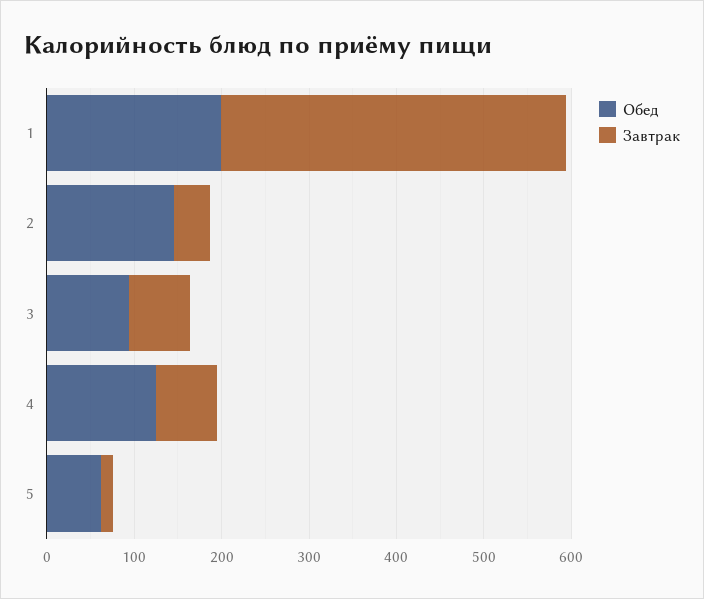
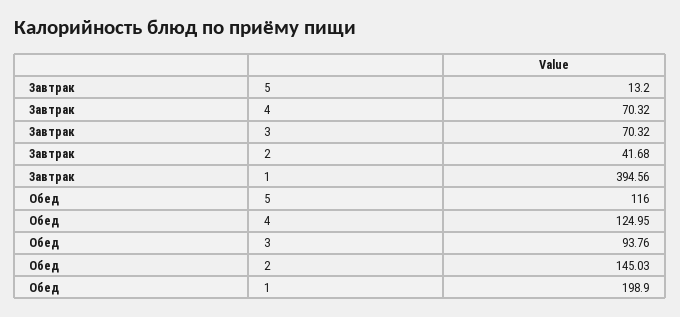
Обед, 5: 60 -> 116

